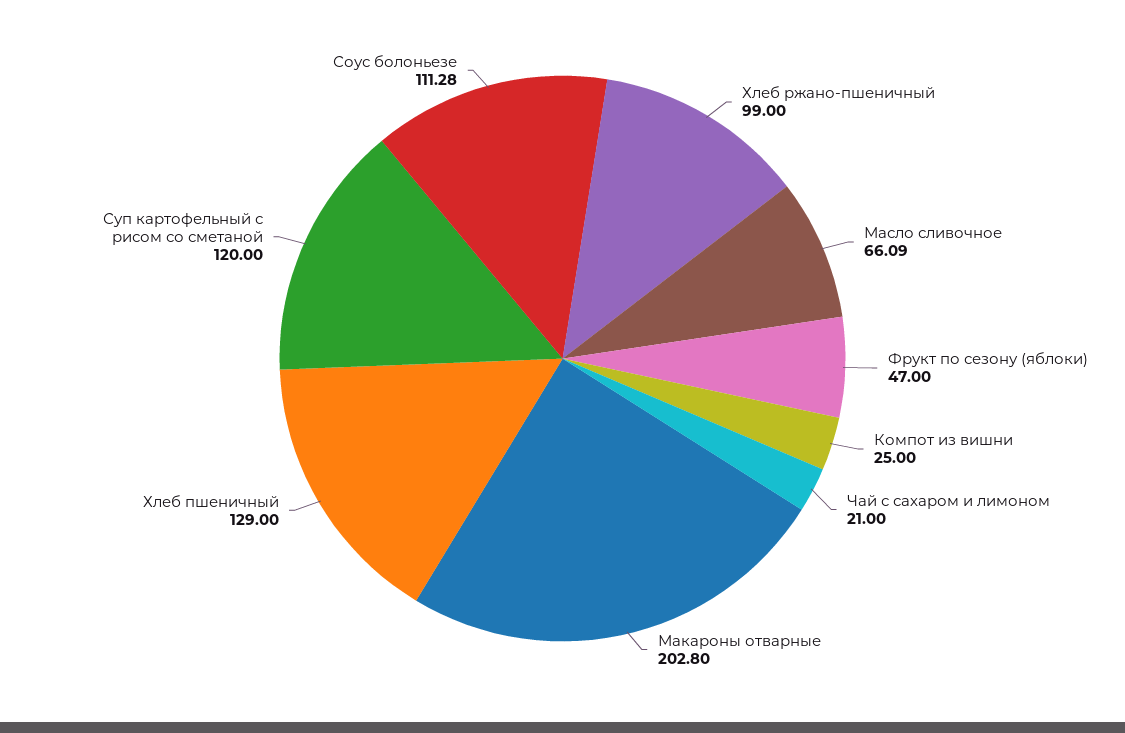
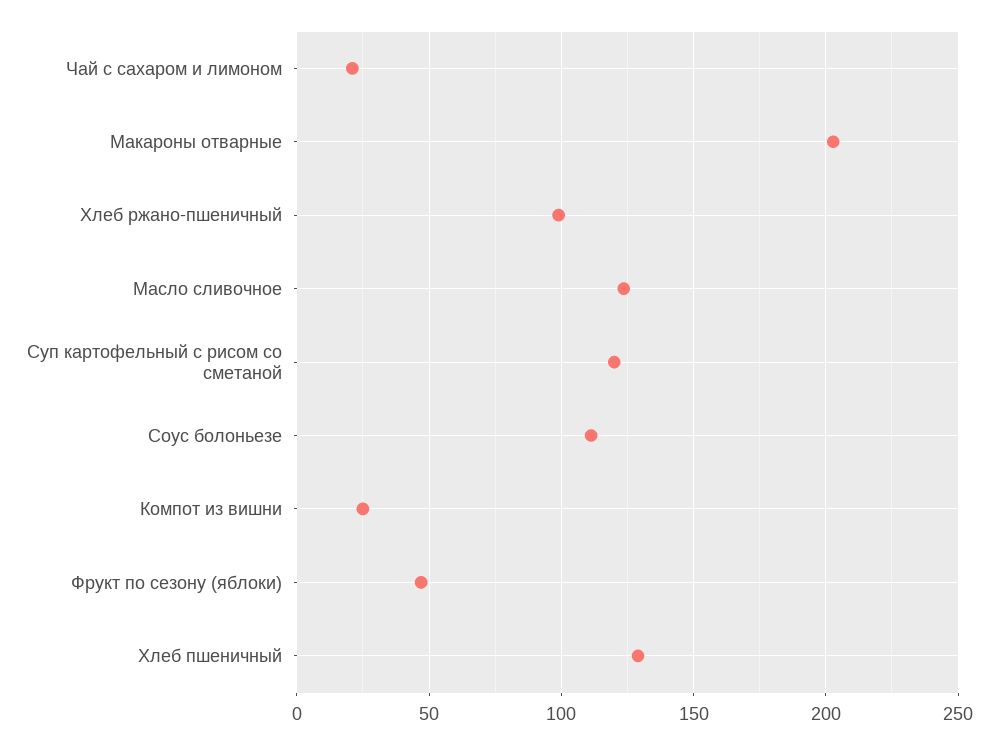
Масло сливочное: 66.09 -> 125

